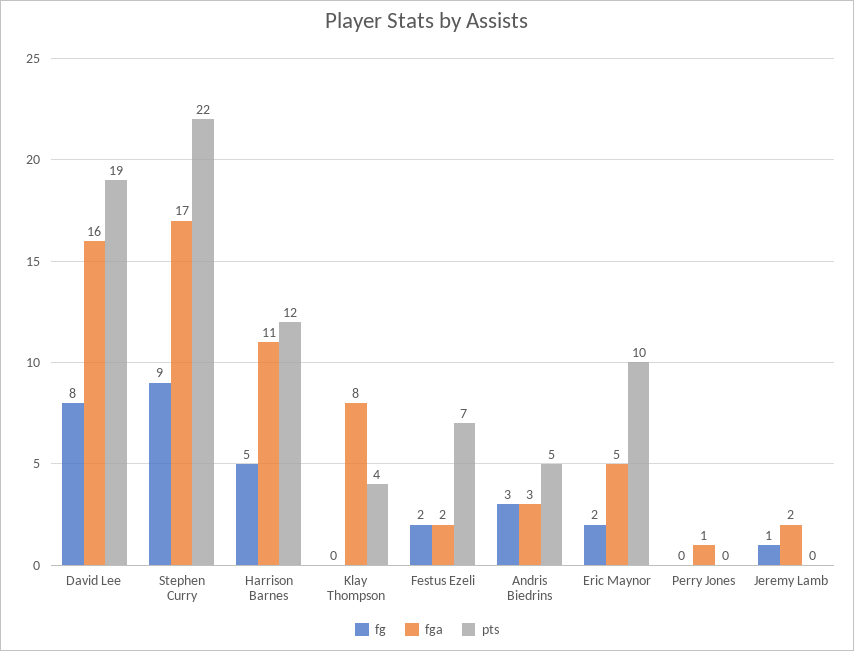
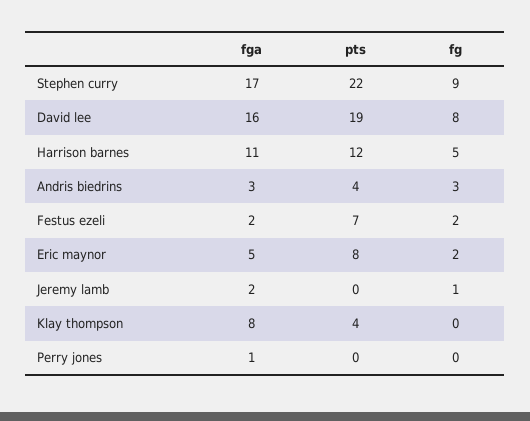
pts, Andris Biedrins: 5 -> 4
pts, Eric Maynor: 10 -> 8

